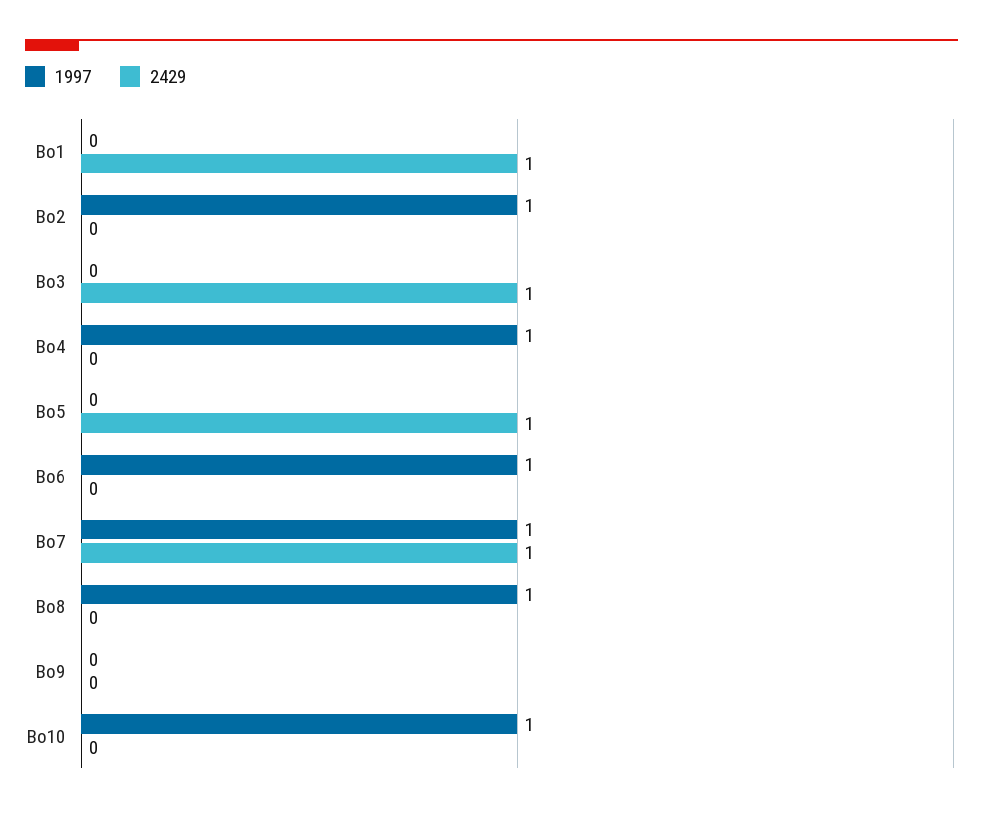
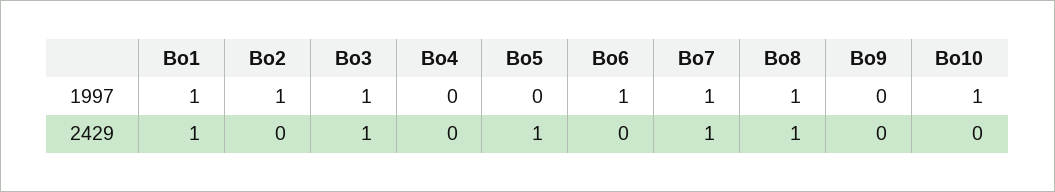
1997, Bo1: 0 -> 1
1997, Bo3: 0 -> 1
1997, Bo4: 1 -> 0
2429, Bo8: 0 -> 1

